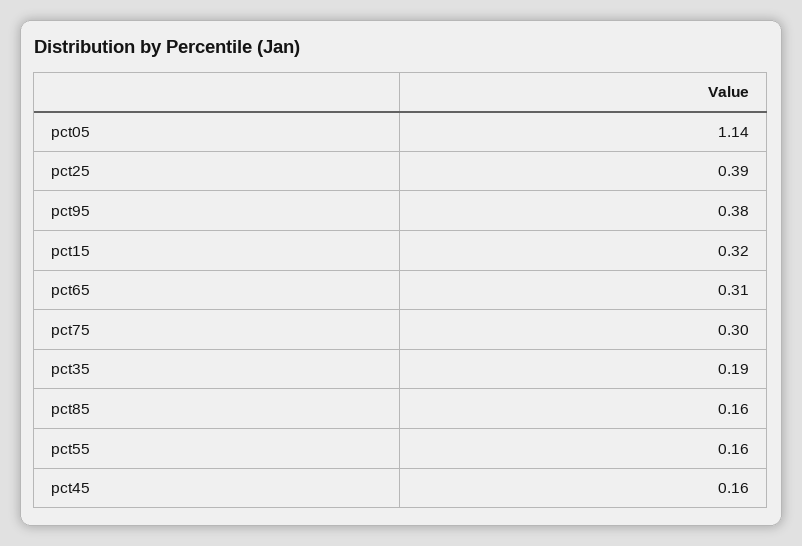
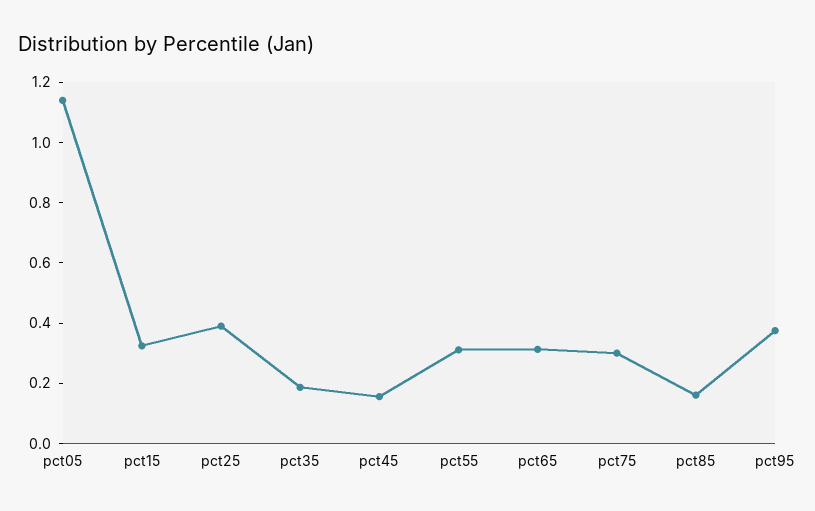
pct55: 0.16 -> 0.3

